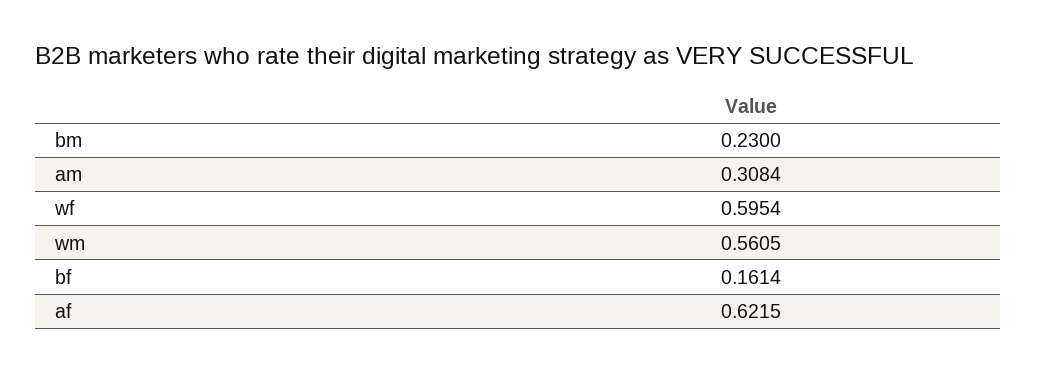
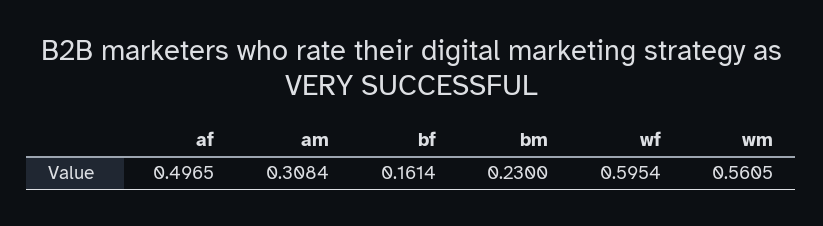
af: 0.6215 -> 0.4965

